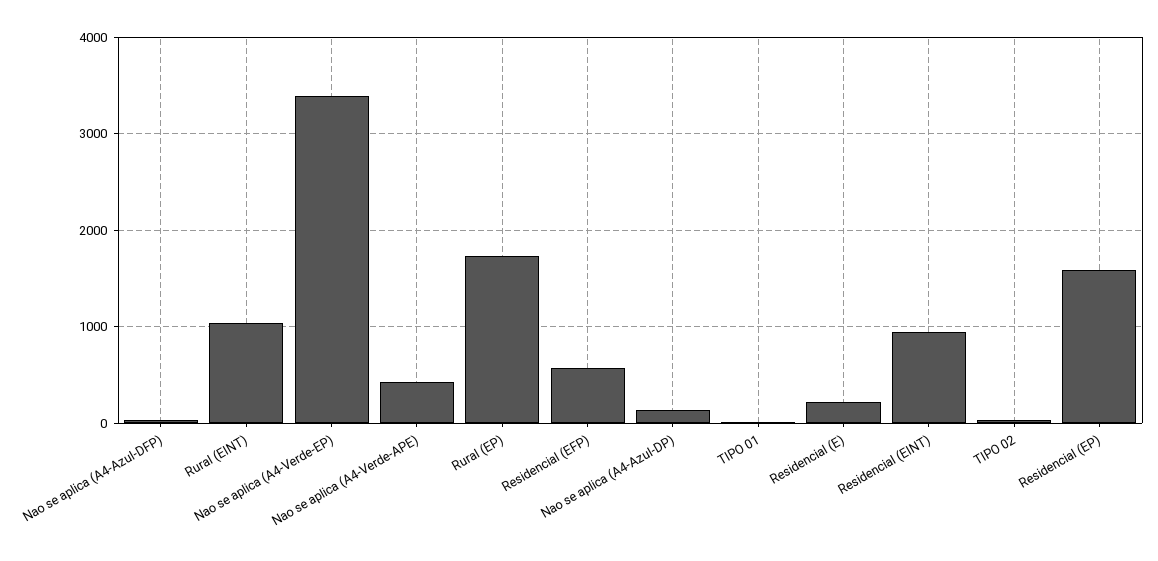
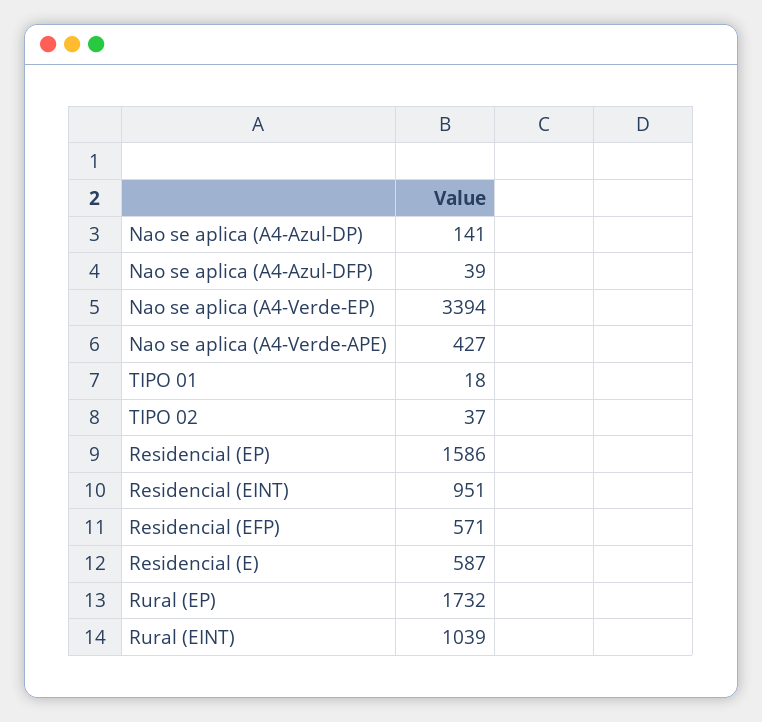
Residencial (E): 200 -> 587

